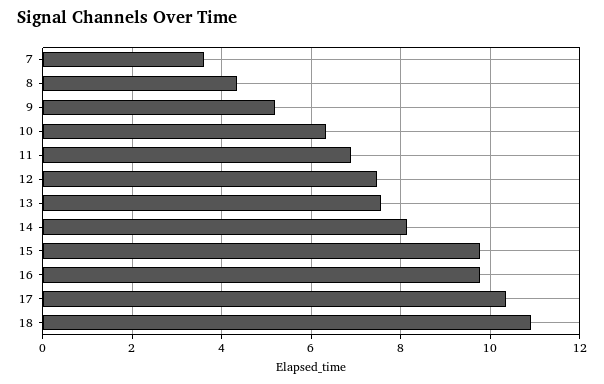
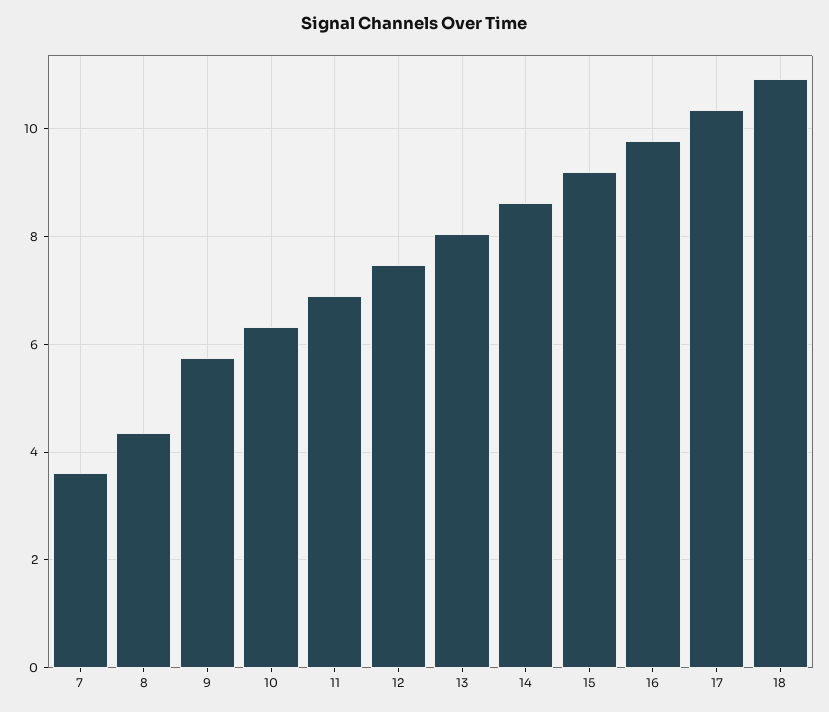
9: 5.2 -> 5.8
13: 7.6 -> 8
14: 8.2 -> 8.6
15: 9.8 -> 9.2

